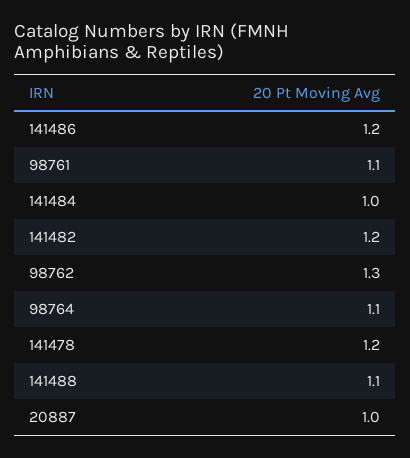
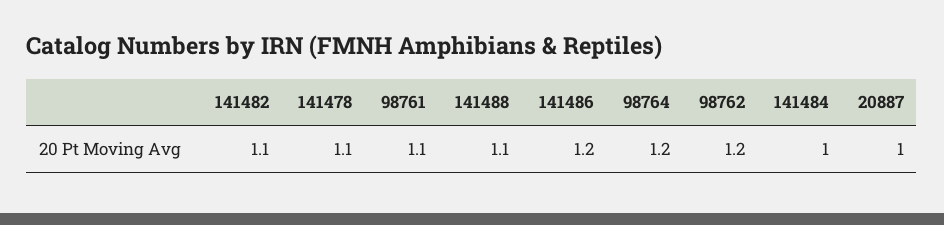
141482: 1.2 -> 1.1
98762: 1.3 -> 1.2
98764: 1.1 -> 1.2
141478: 1.2 -> 1.1

